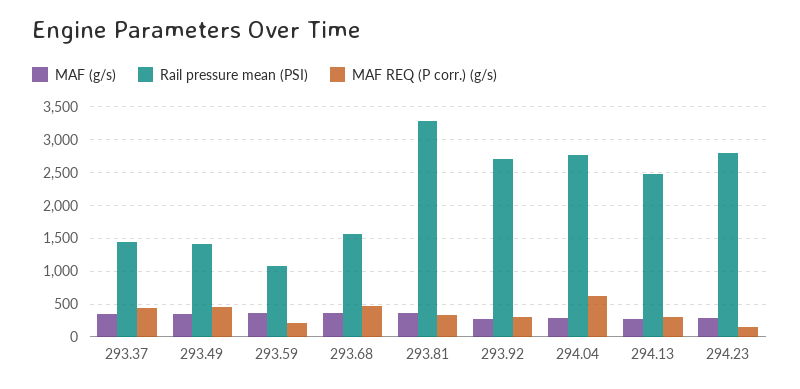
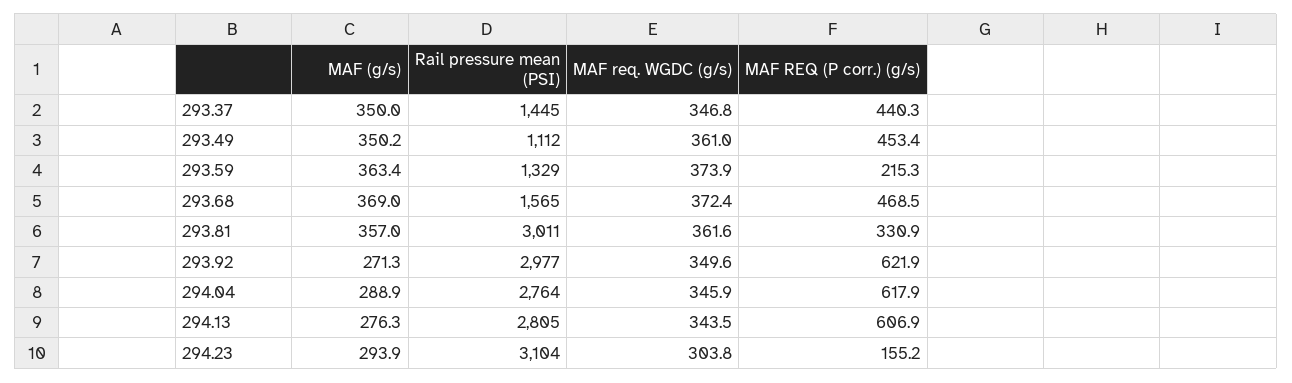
Rail pressure mean (PSI), 293.49: 1400 -> 1112
Rail pressure mean (PSI), 293.59: 1100 -> 1329
Rail pressure mean (PSI), 293.81: 3300 -> 3011
Rail pressure mean (PSI), 293.92: 2700 -> 2977
MAF REQ (P corr.) (g/s), 293.92: 300 -> 621.9
Rail pressure mean (PSI), 294.13: 2500 -> 2805
MAF REQ (P corr.) (g/s), 294.13: 300 -> 606.9
Rail pressure mean (PSI), 294.23: 2800 -> 3104
MAF req. WGDC (g/s), 293.37: none -> 346.8
MAF req. WGDC (g/s), 293.49: none -> 361
MAF req. WGDC (g/s), 293.59: none -> 373.9
MAF req. WGDC (g/s), 293.68: none -> 372.4
MAF req. WGDC (g/s), 293.81: none -> 361.6
MAF req. WGDC (g/s), 293.92: none -> 349.6
MAF req. WGDC (g/s), 294.04: none -> 345.9
MAF req. WGDC (g/s), 294.13: none -> 343.5
MAF req. WGDC (g/s), 294.23: none -> 303.8

